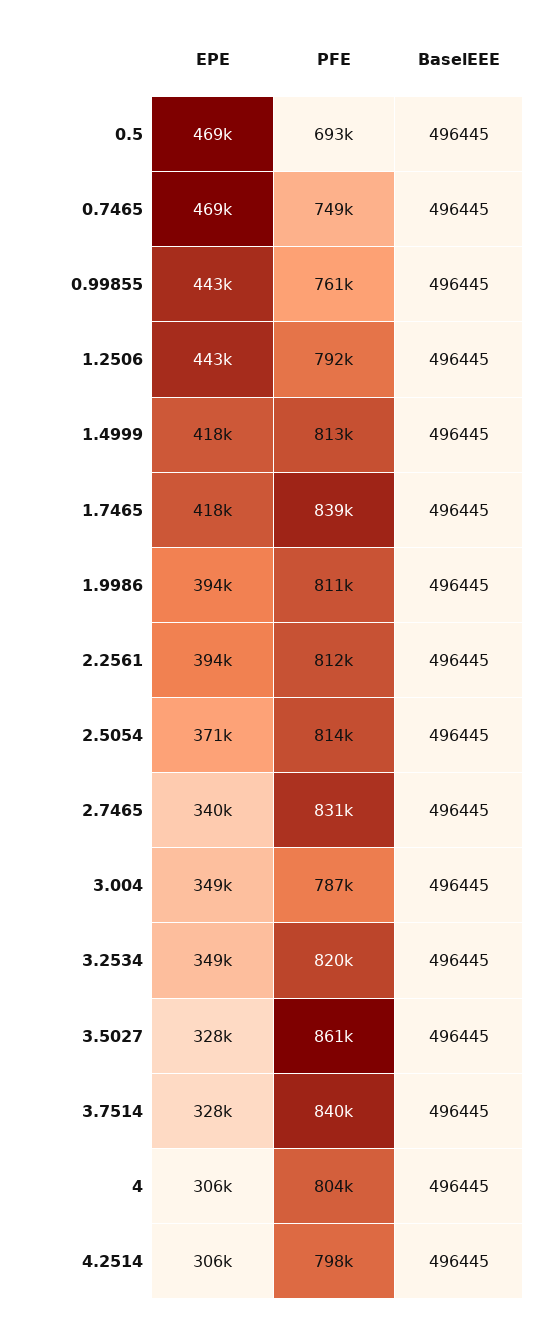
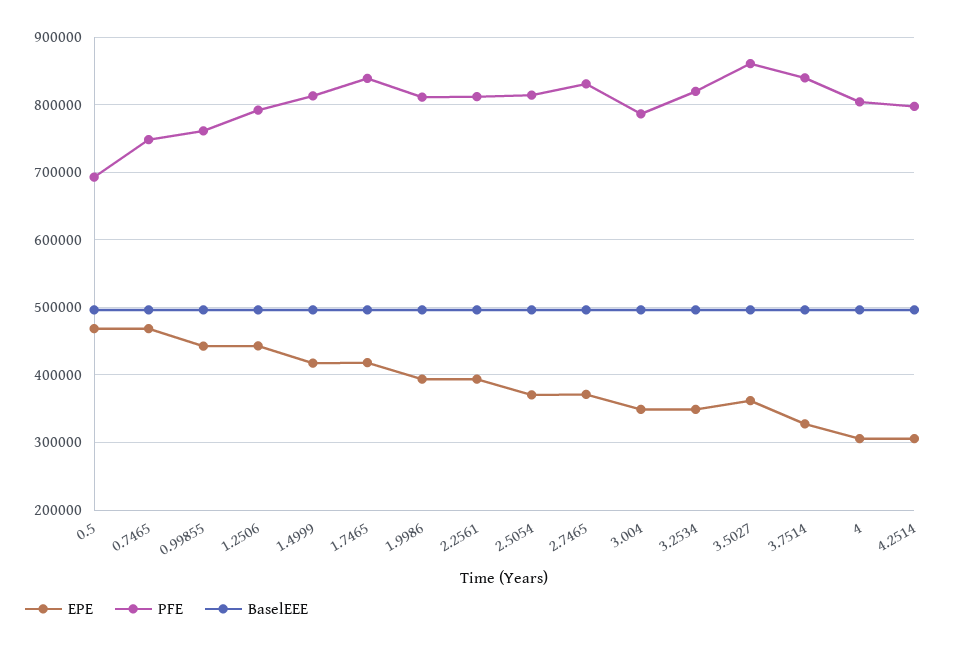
EPE, 2.7465: 340000 -> 370000
EPE, 3.5027: 328000 -> 360000

